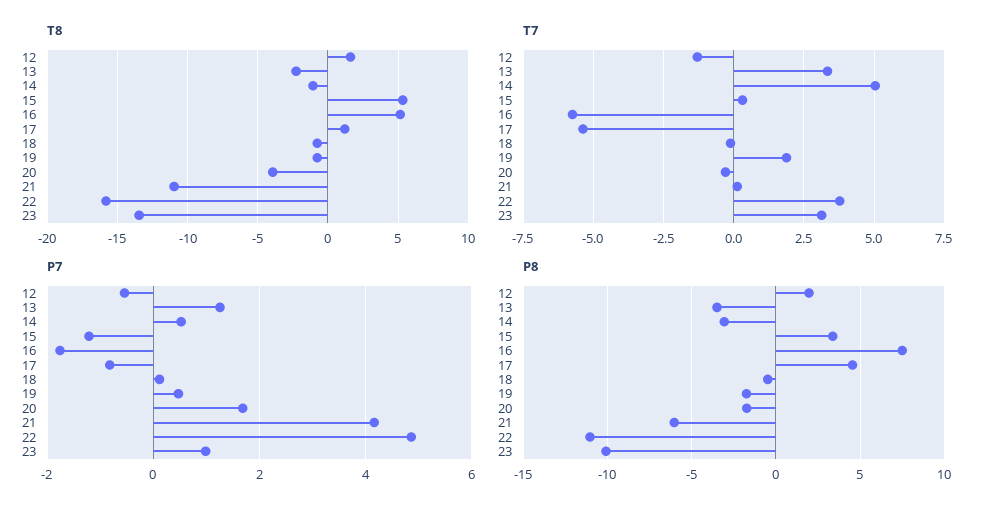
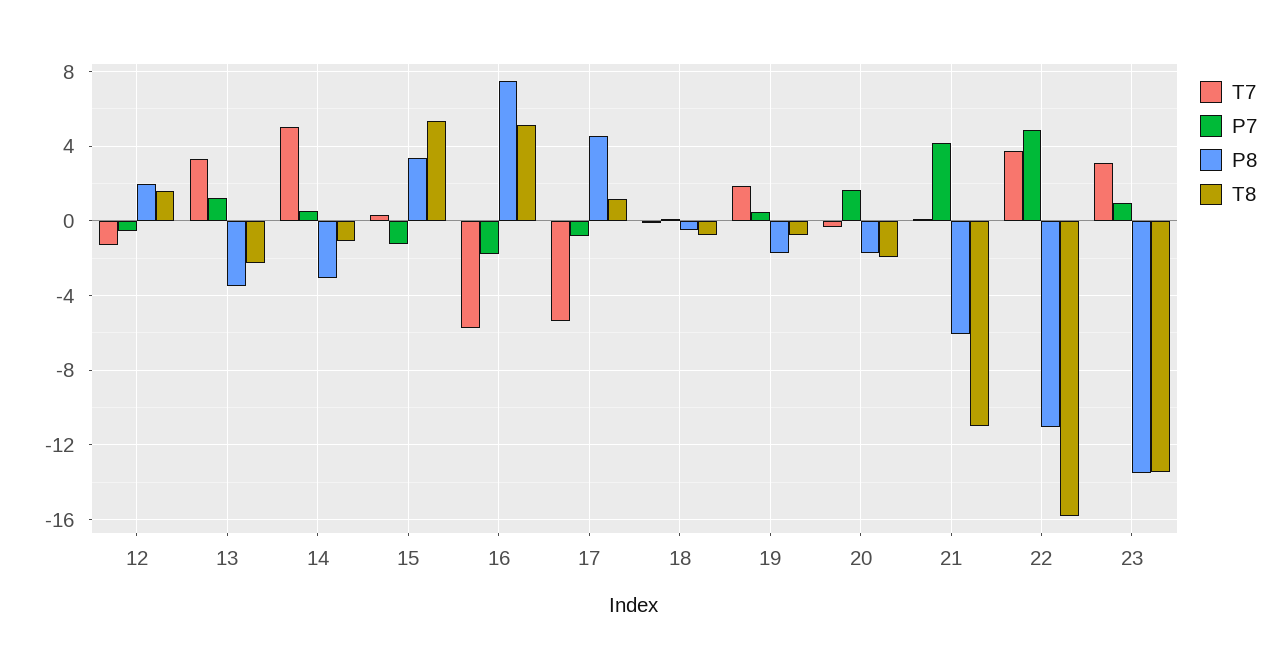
T8, 20: -4 -> -2
P8, 23: -10 -> -13.5

